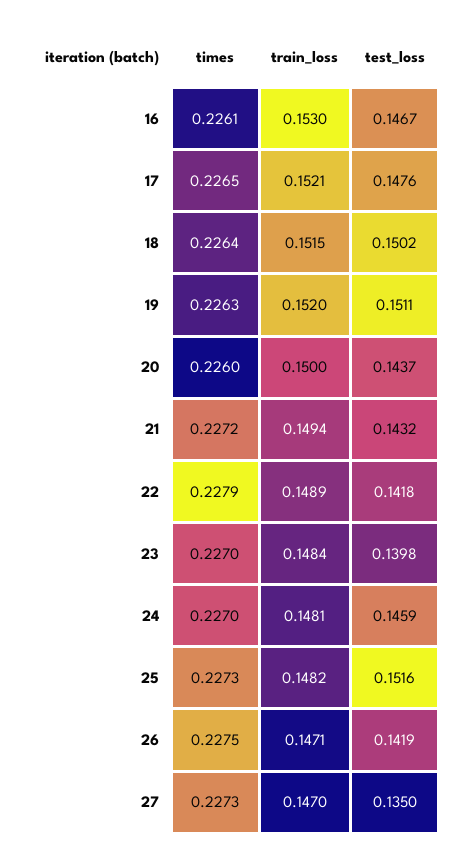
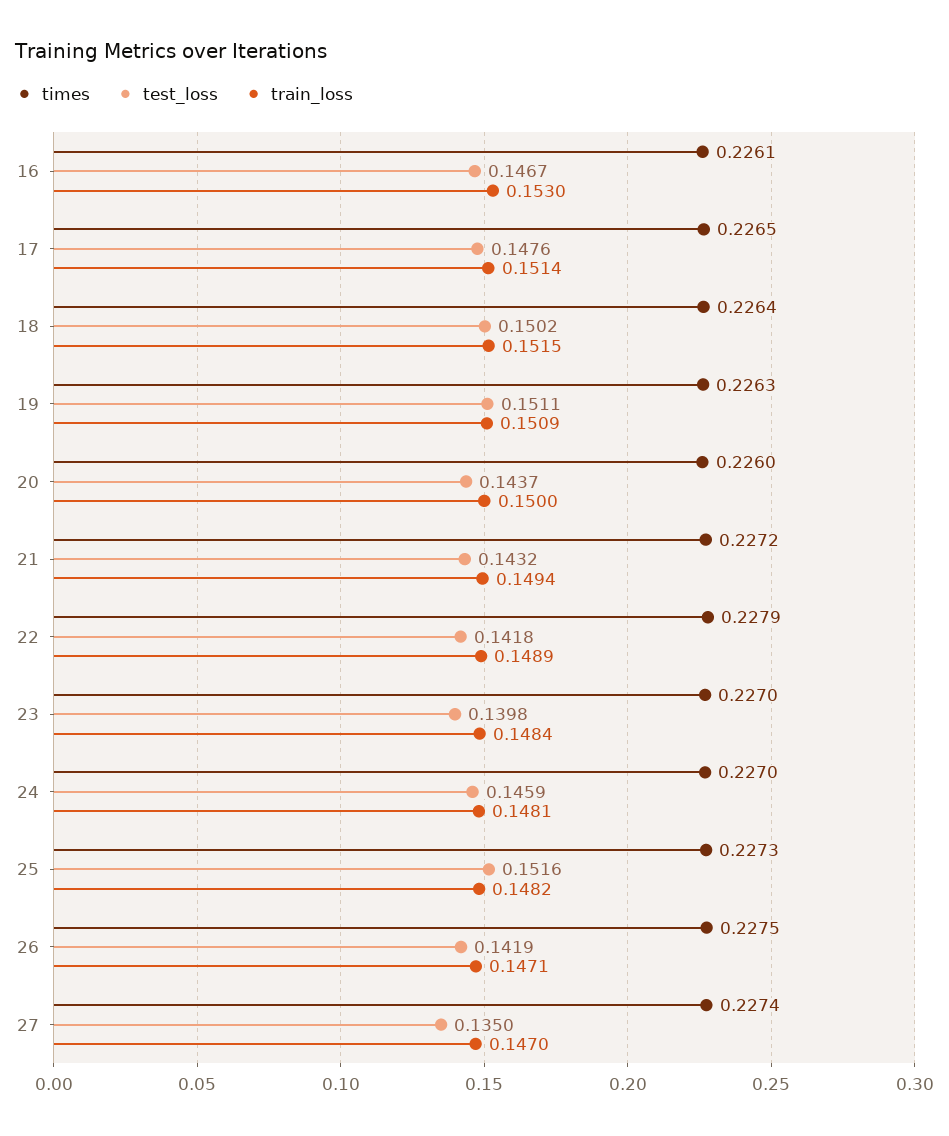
train_loss, 17: 0.1521 -> 0.1514
train_loss, 19: 0.152 -> 0.1509
times, 27: 0.2273 -> 0.2274

